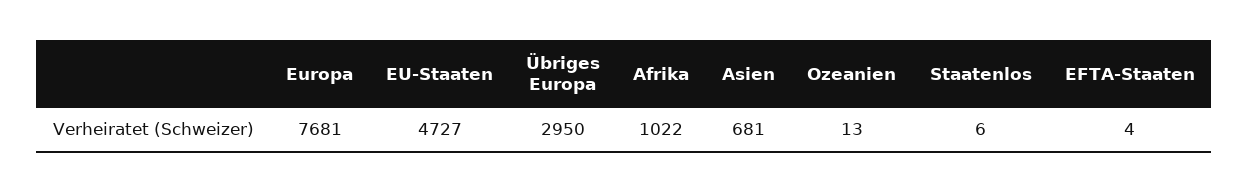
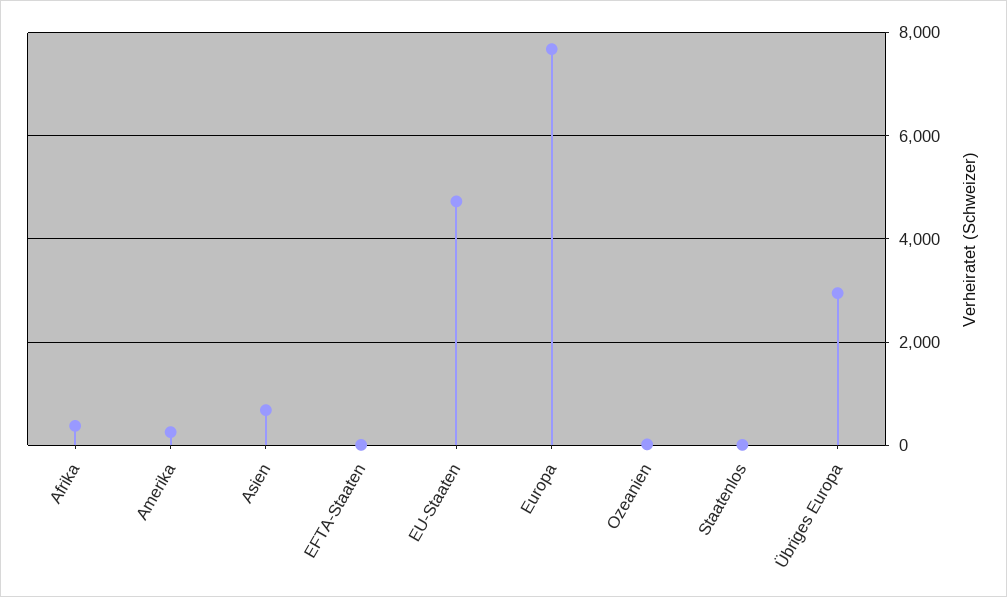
Afrika: 1022 -> 400
Amerika: none -> 200

